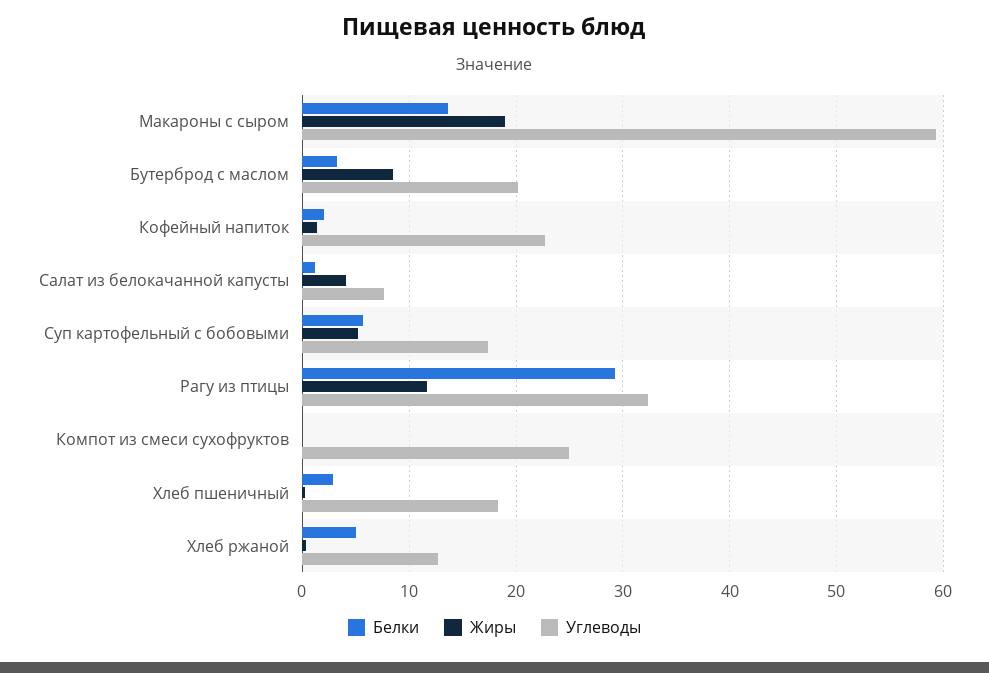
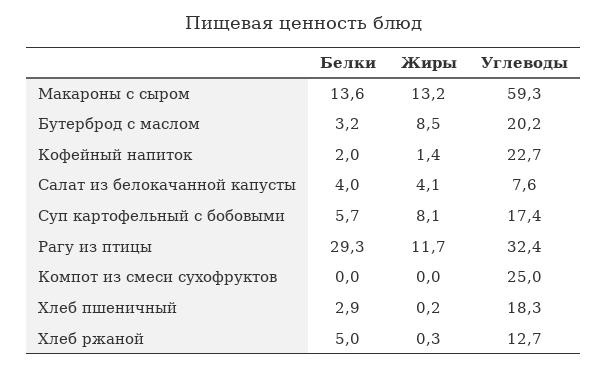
Жиры, Макароны с сыром: 19 -> 13.2
Белки, Салат из белокачанной капусты: 1 -> 4
Жиры, Суп картофельный с бобовыми: 5 -> 8.1

